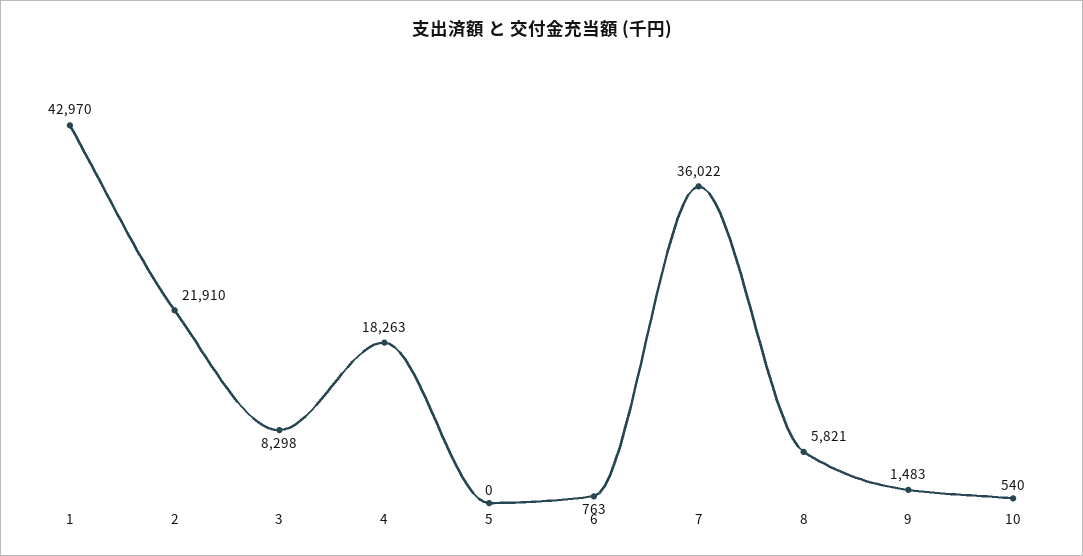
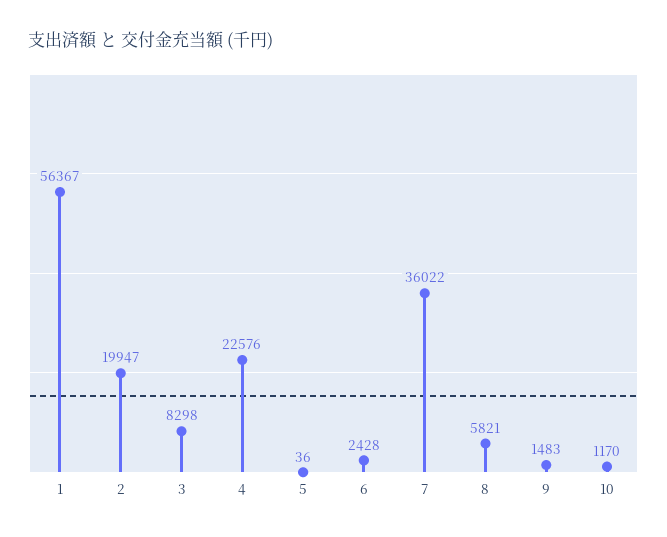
1: 42970 -> 56367
2: 21910 -> 19947
4: 18263 -> 22576
5: 0 -> 36
6: 763 -> 2428
10: 540 -> 1170

